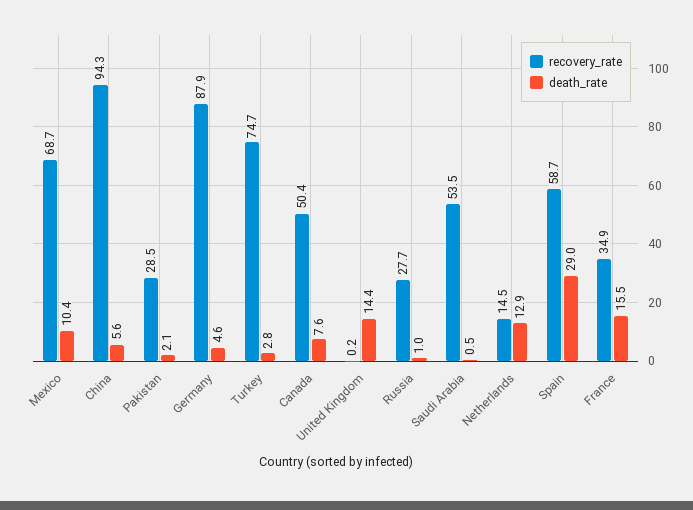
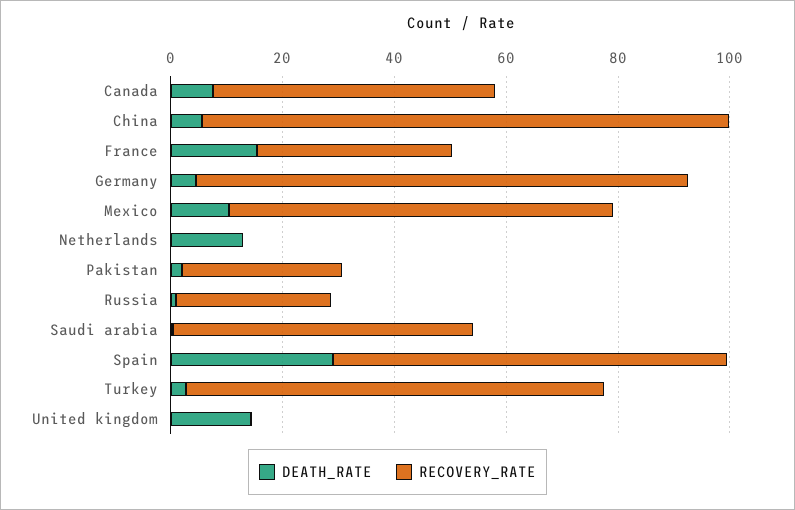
recovery_rate, Netherlands: 14.5 -> 0
recovery_rate, Spain: 58.7 -> 70

